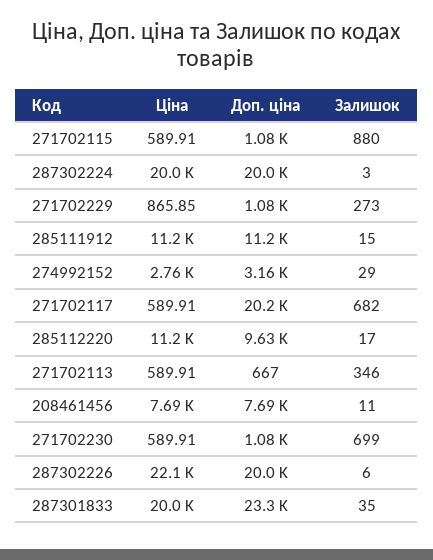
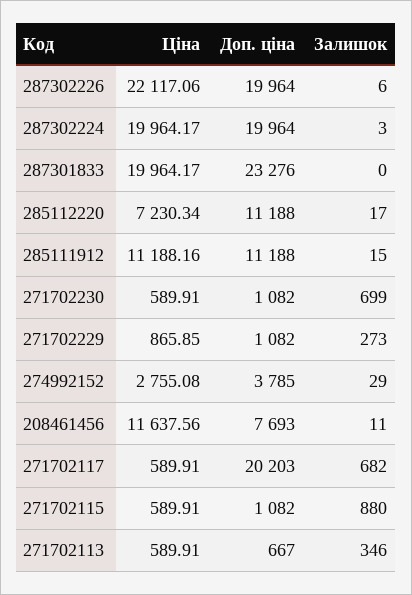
Доп. ціна, 274992152: 3160 -> 3785
Ціна, 285112220: 11200 -> 7230.34
Доп. ціна, 285112220: 9630 -> 11188
Ціна, 208461456: 7690 -> 11637.56
Залишок, 287301833: 35 -> 0

